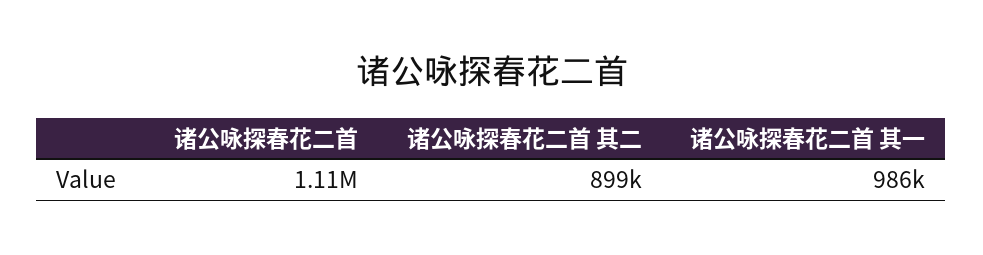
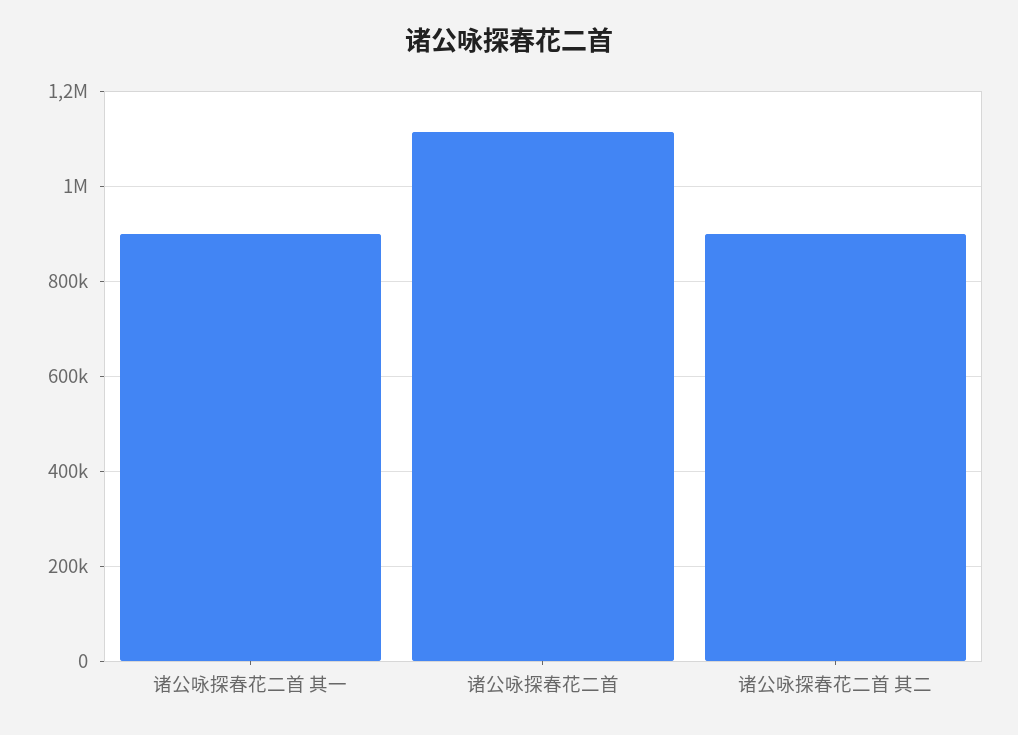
诸公咏探春花二首 其一: 986000 -> 900000

